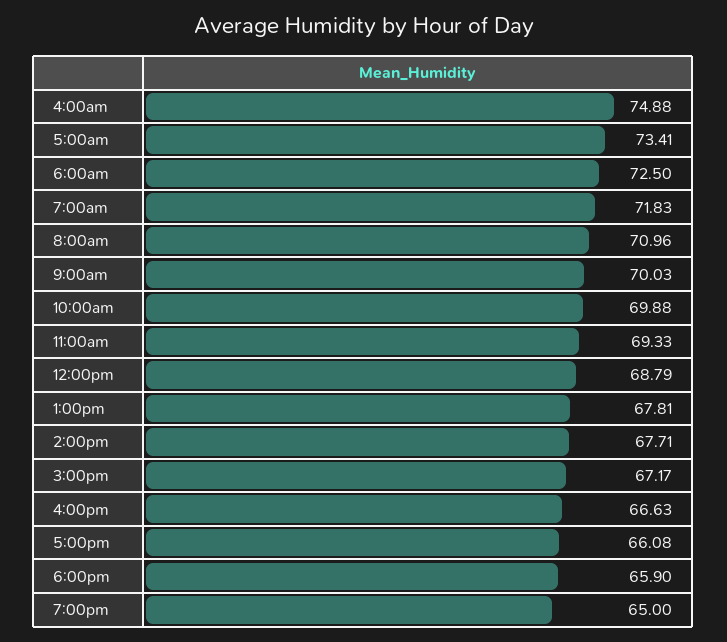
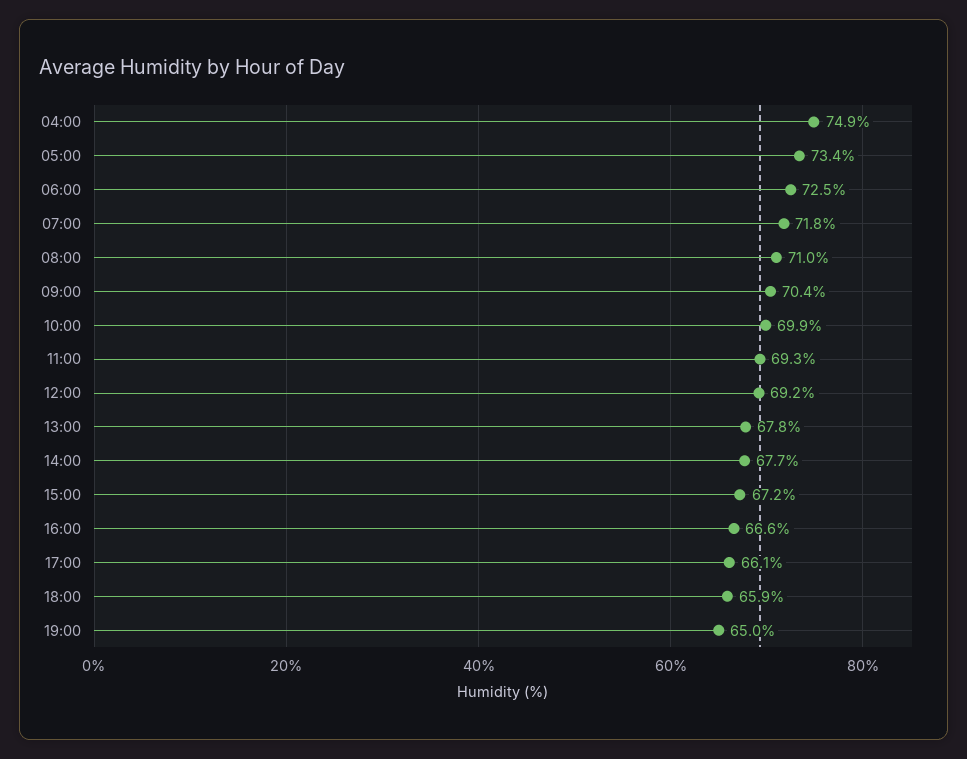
9:00am: 70.03 -> 70.4
12:00pm: 68.79 -> 69.2

